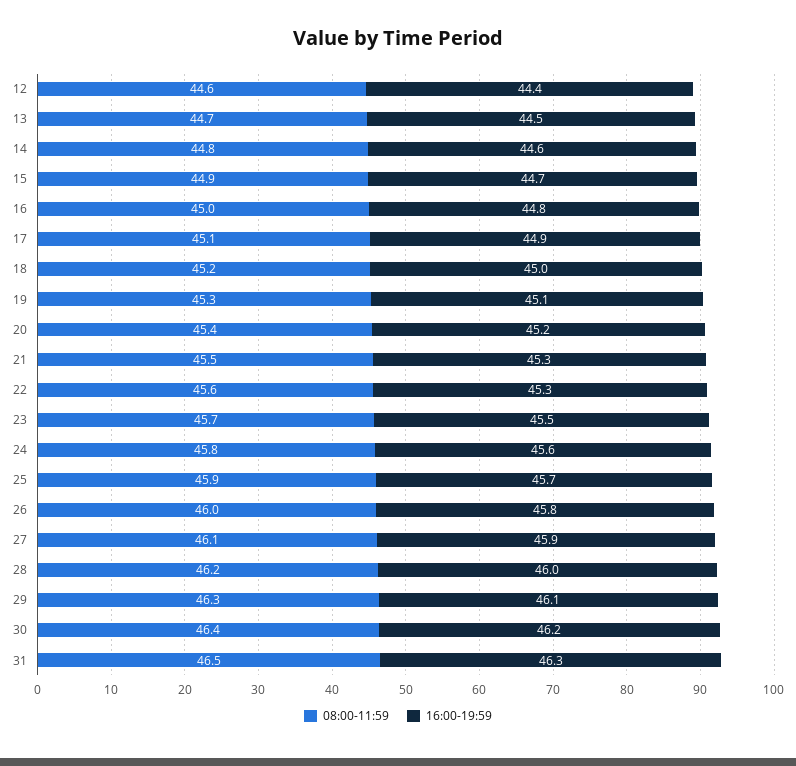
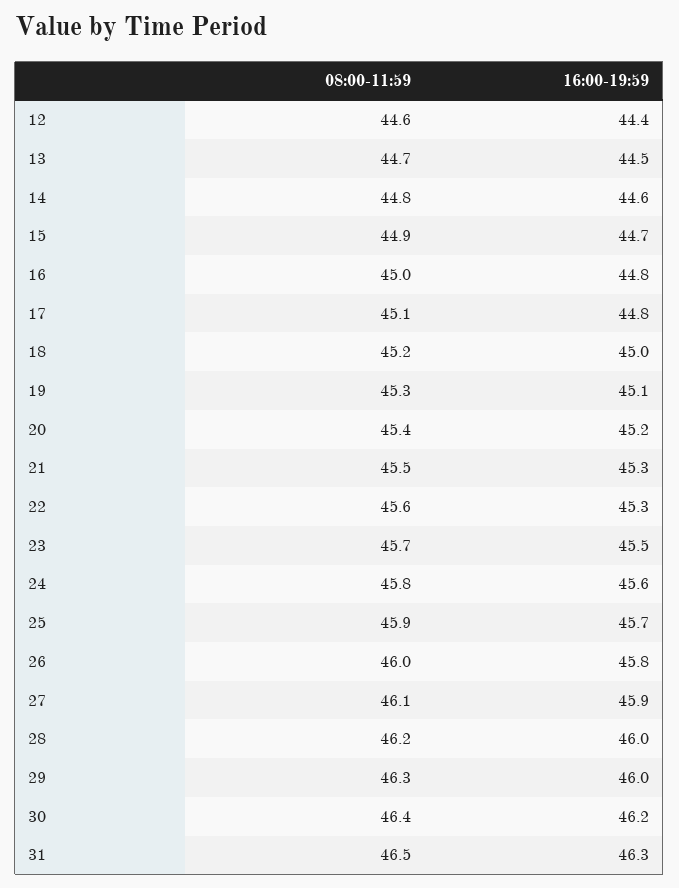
16:00-19:59, 17: 44.9 -> 44.8
16:00-19:59, 29: 46.1 -> 46

